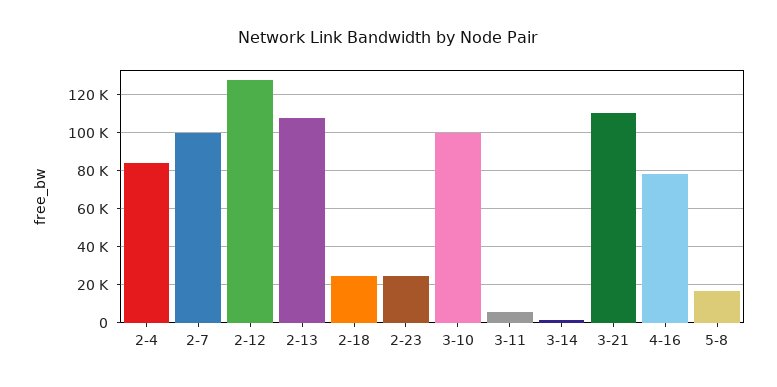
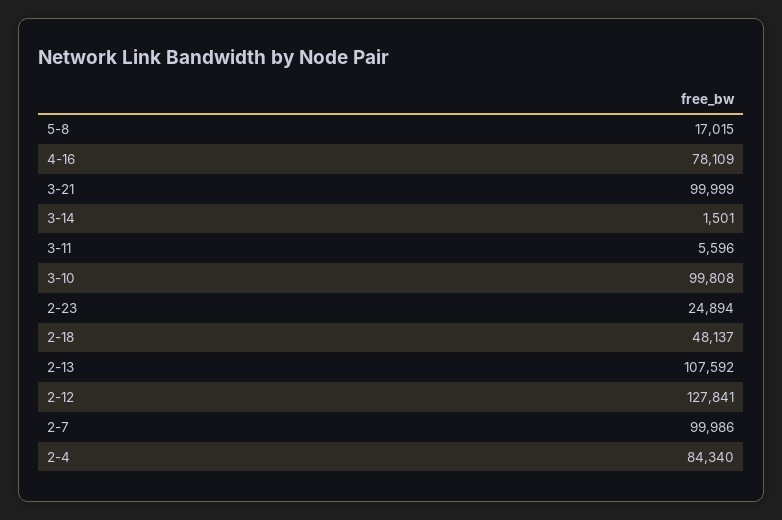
2-18: 25000 -> 48137
3-21: 110000 -> 99999

